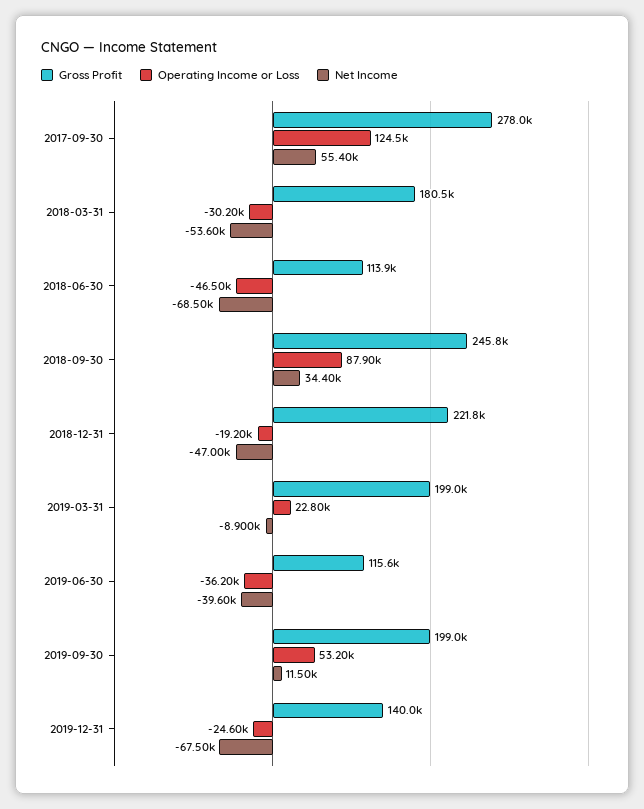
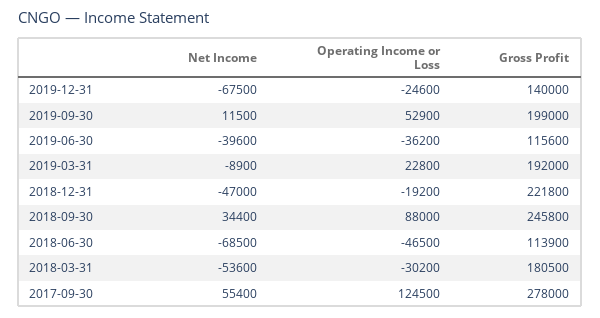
Operating Income or Loss, 2018-09-30: 87900 -> 88000
Gross Profit, 2019-03-31: 199000 -> 192000
Operating Income or Loss, 2019-09-30: 53200 -> 52900

